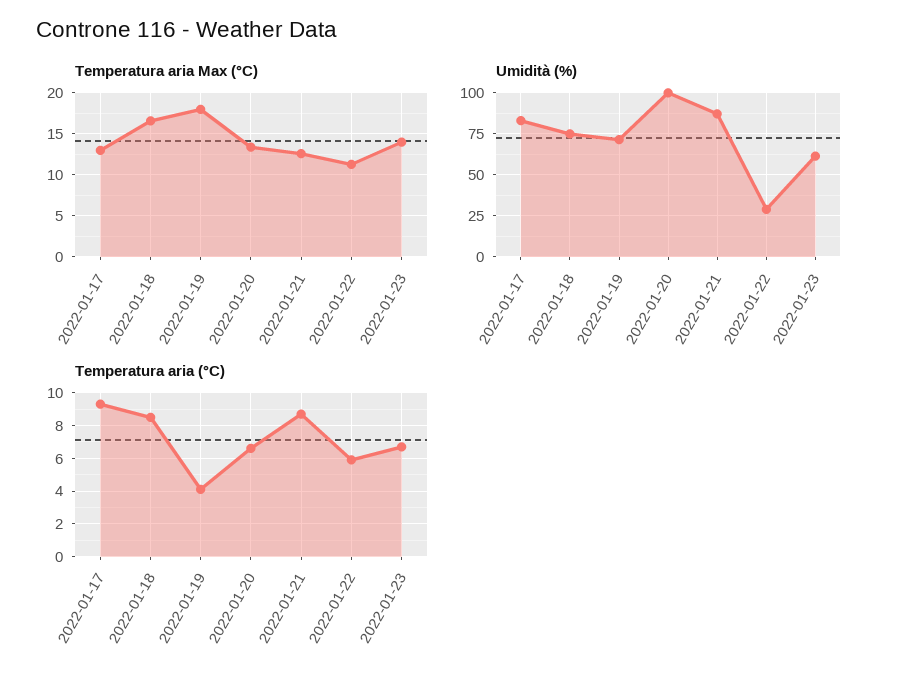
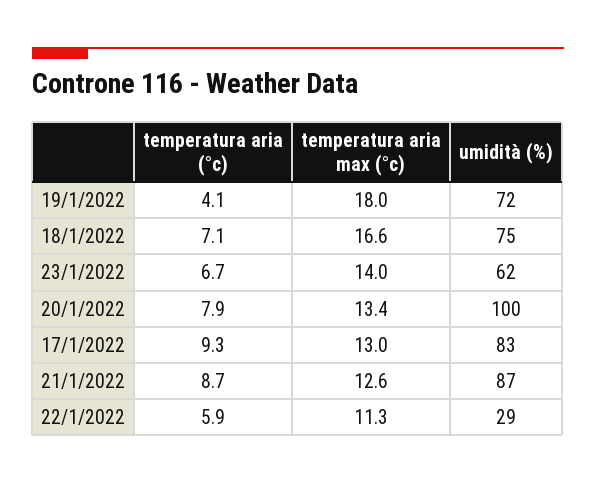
Temperatura aria (°C), 2022-01-18: 8.5 -> 7.1
Temperatura aria (°C), 2022-01-20: 6.5 -> 7.9

